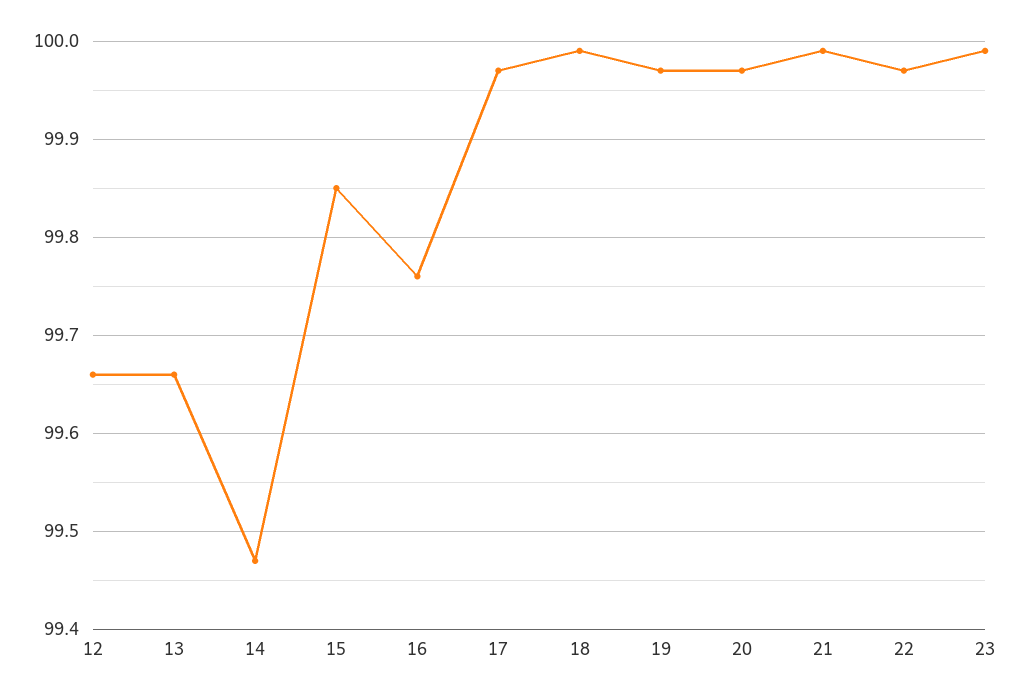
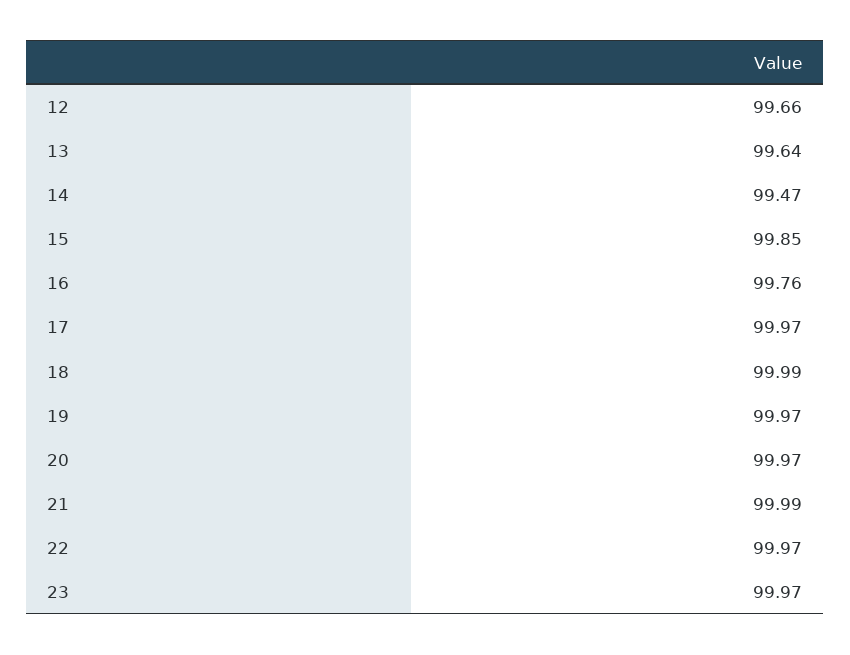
13: 99.66 -> 99.64
23: 99.99 -> 99.97

